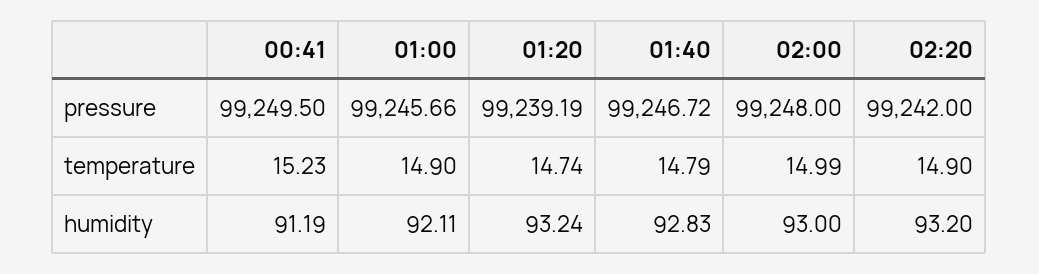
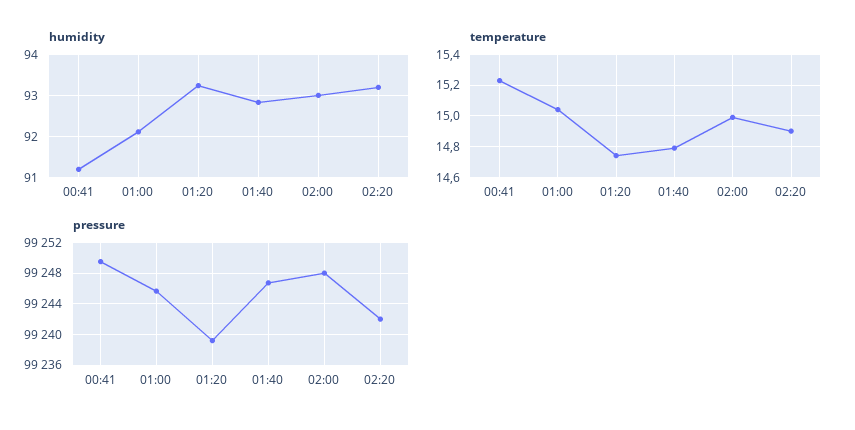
temperature, 01:00: 14.9 -> 15.05

